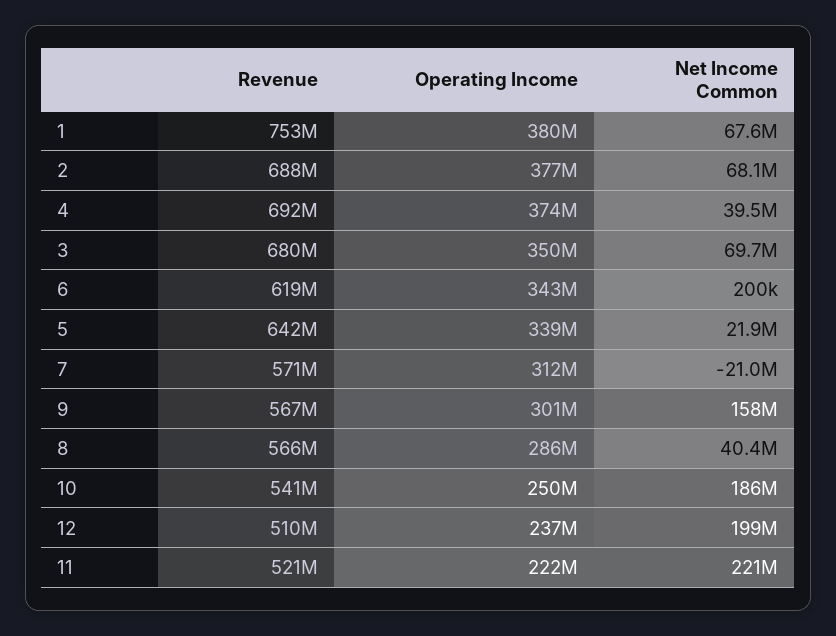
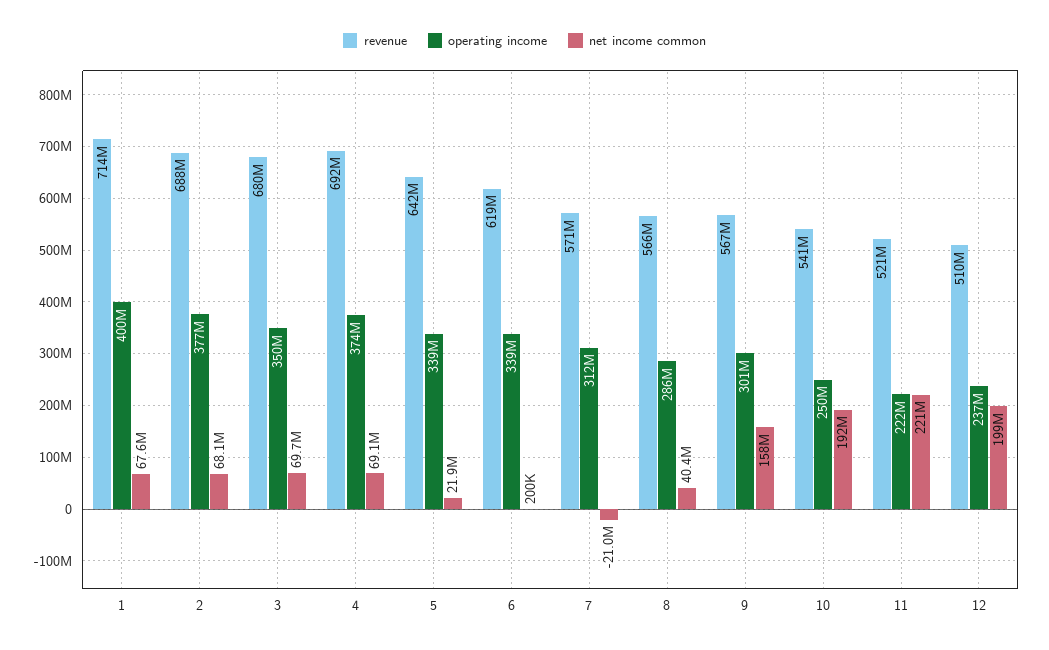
Revenue, 1: 753000000 -> 714000000
Operating Income, 1: 380000000 -> 400000000
Net Income Common, 4: 39500000 -> 69100000
Operating Income, 6: 343000000 -> 339000000
Net Income Common, 10: 186000000 -> 192000000

